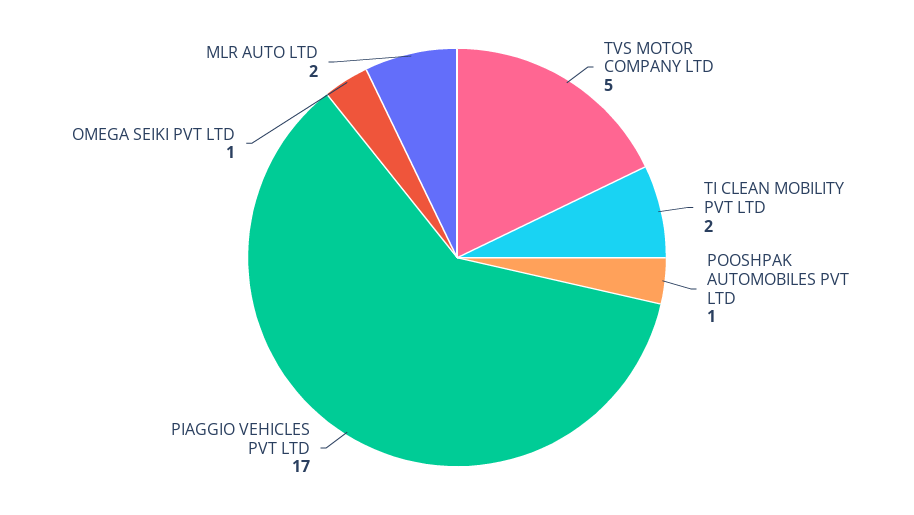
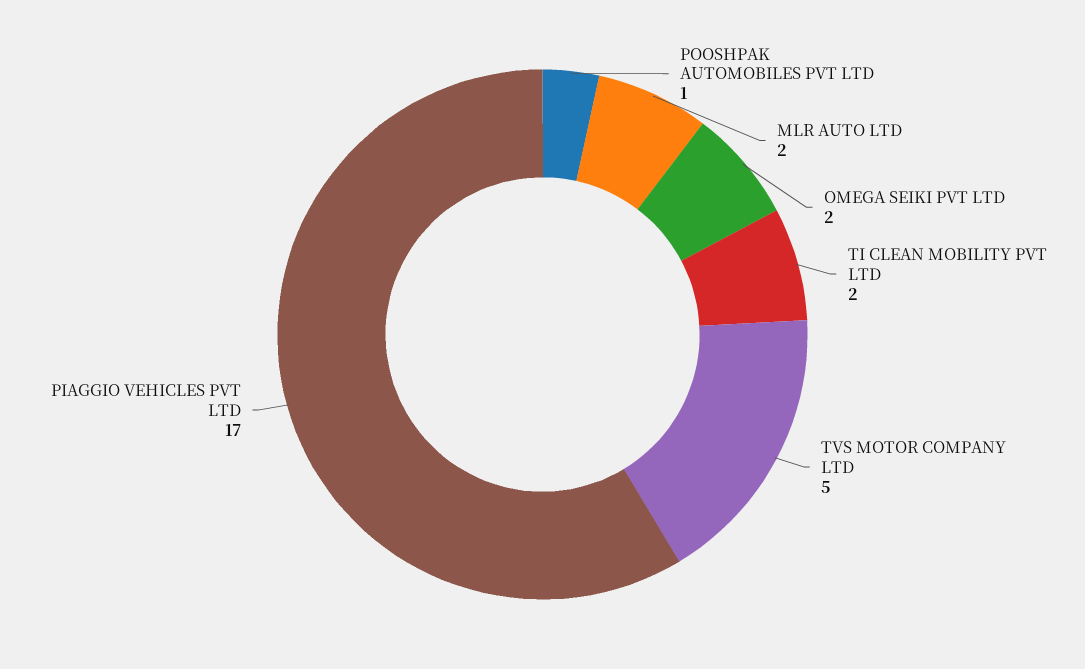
OMEGA SEIKI PVT LTD: 1 -> 2

